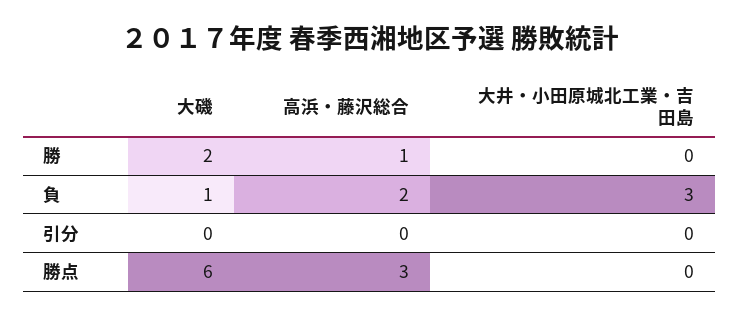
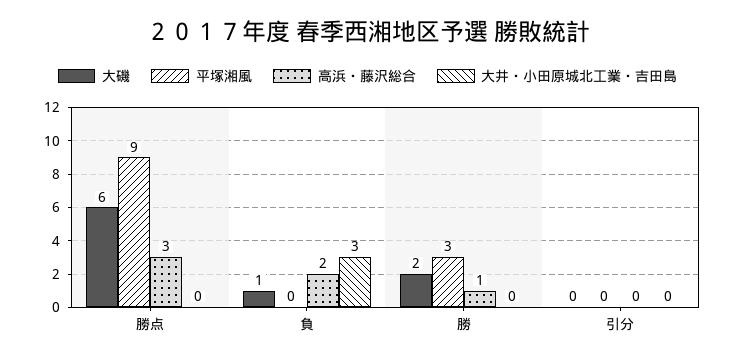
平塚湘風, 勝点: none -> 9
平塚湘風, 負: none -> 0
平塚湘風, 勝: none -> 3
平塚湘風, 引分: none -> 0

